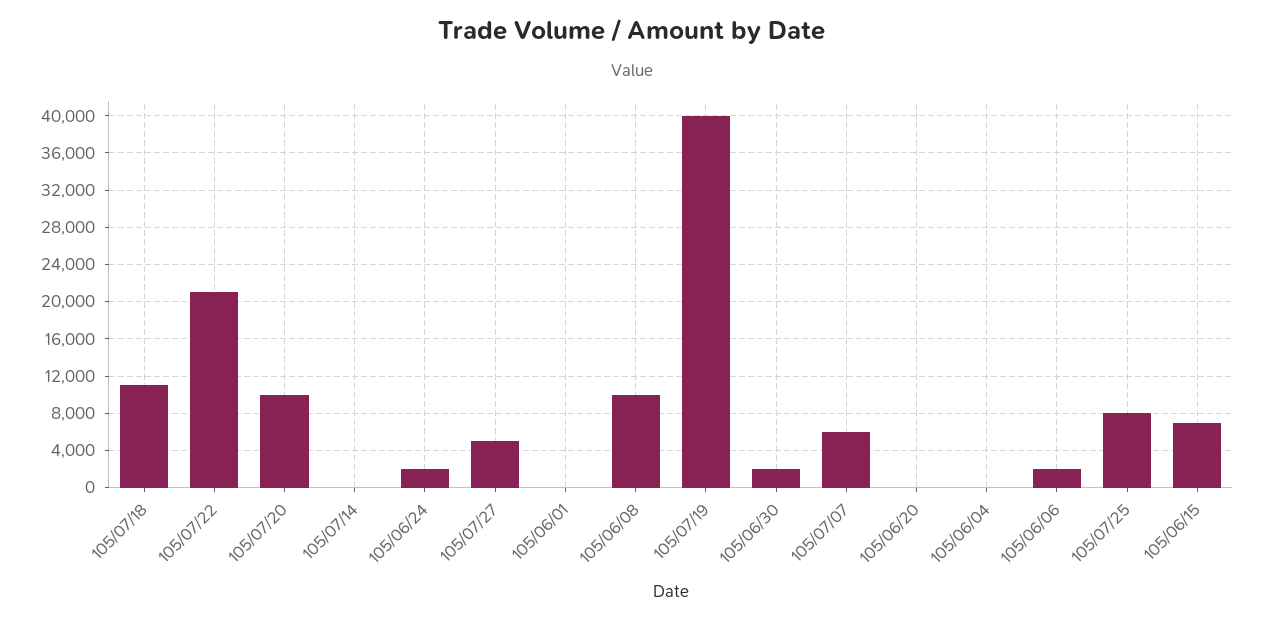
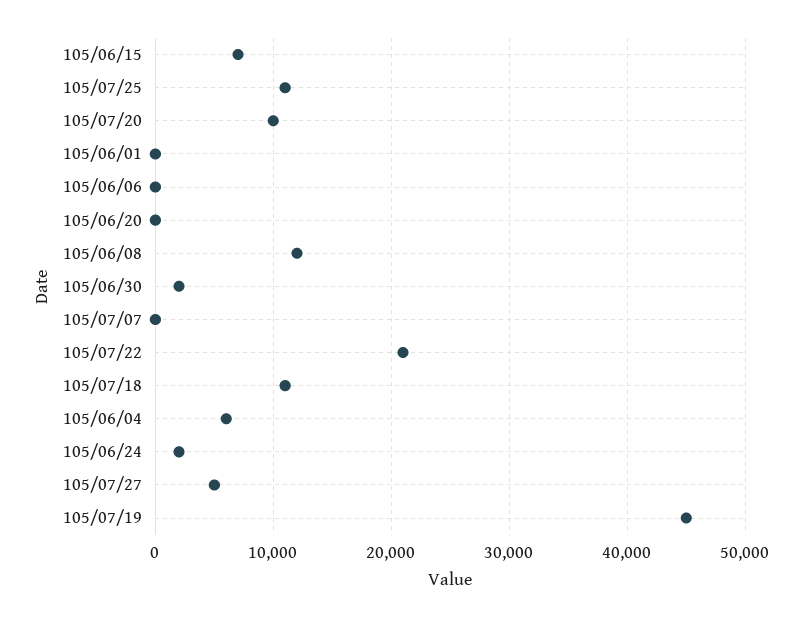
105/07/14: 0 -> none
105/06/08: 10000 -> 12000
105/07/19: 40000 -> 45000
105/07/07: 6000 -> 0
105/06/04: 0 -> 6000
105/06/06: 2000 -> 0
105/07/25: 8000 -> 11000

